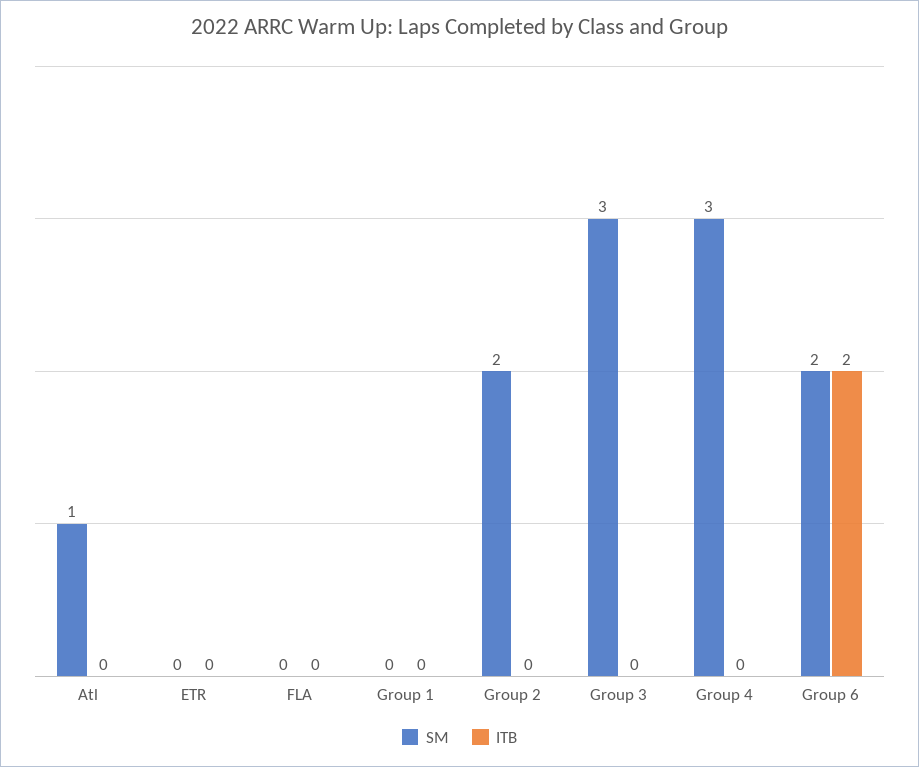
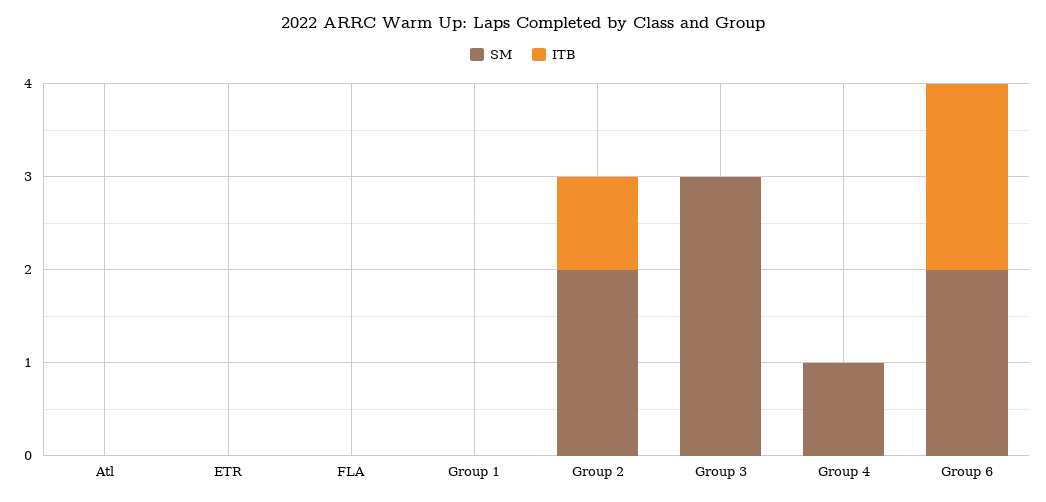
SM, Atl: 1 -> 0
ITB, Group 2: 0 -> 1
SM, Group 4: 3 -> 1

